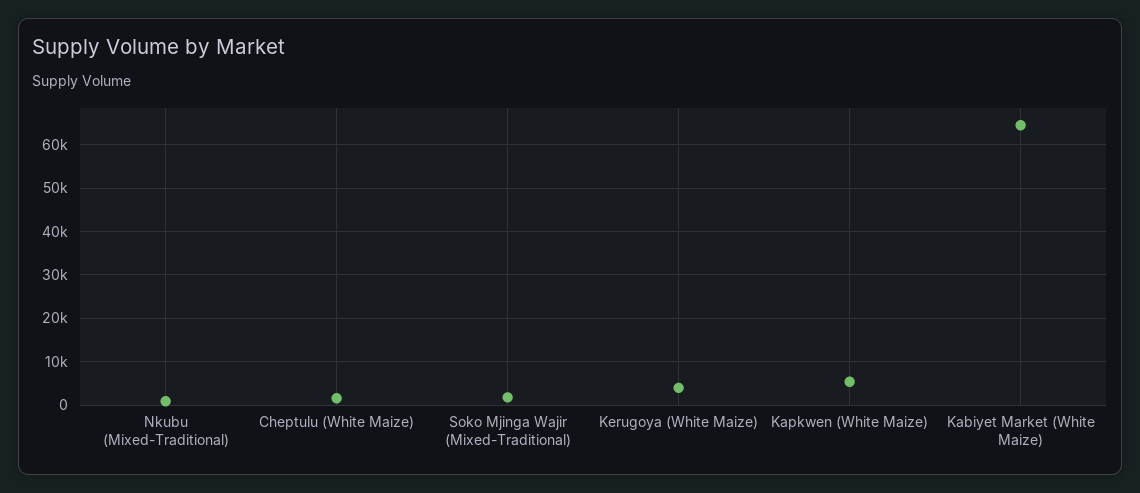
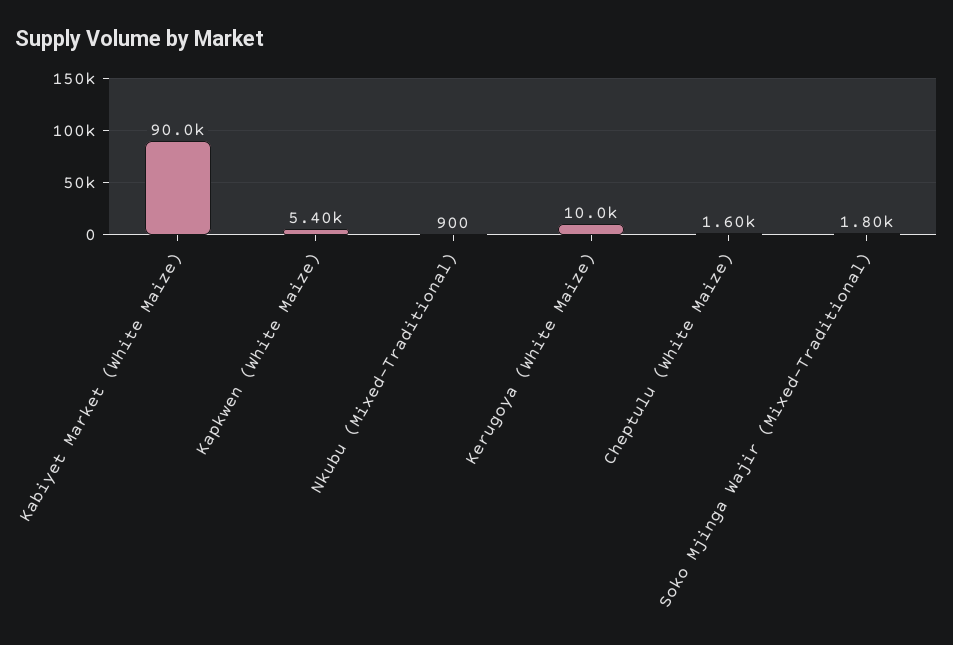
Kerugoya (White Maize): 4000 -> 10000
Kabiyet Market (White Maize): 64000 -> 90000

